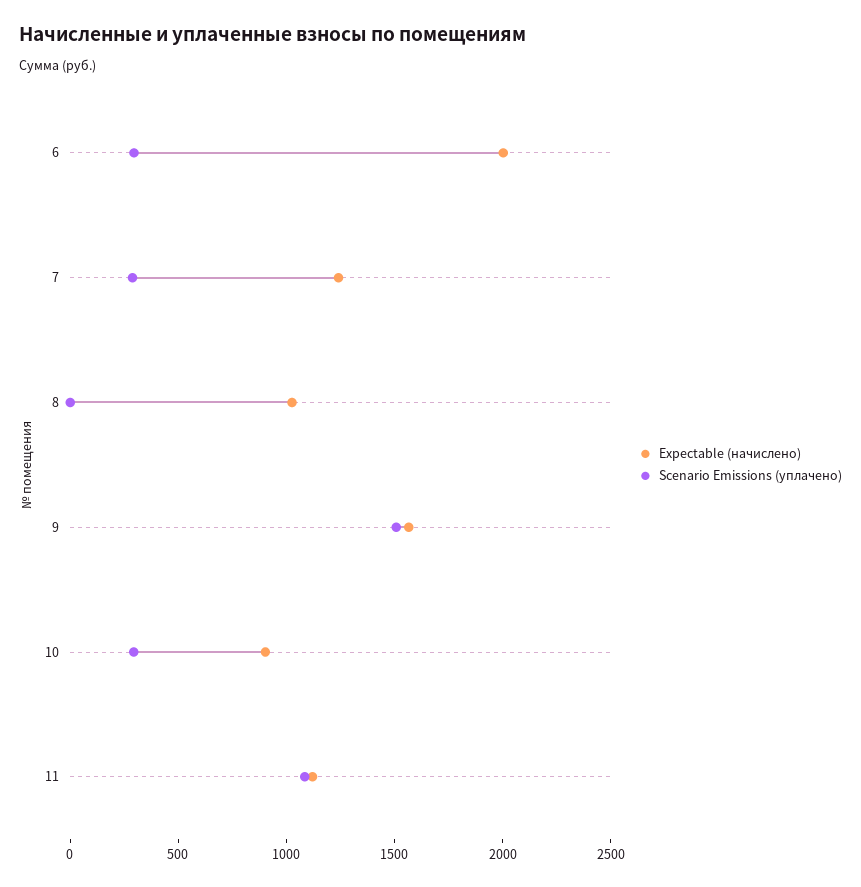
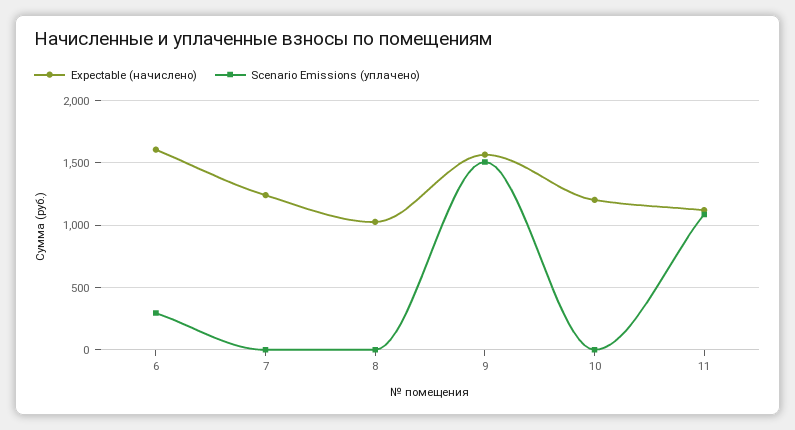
Expectable (начислено), 6: 2000 -> 1600
Scenario Emissions (уплачено), 7: 300 -> 0
Expectable (начислено), 10: 900 -> 1200
Scenario Emissions (уплачено), 10: 300 -> 0

